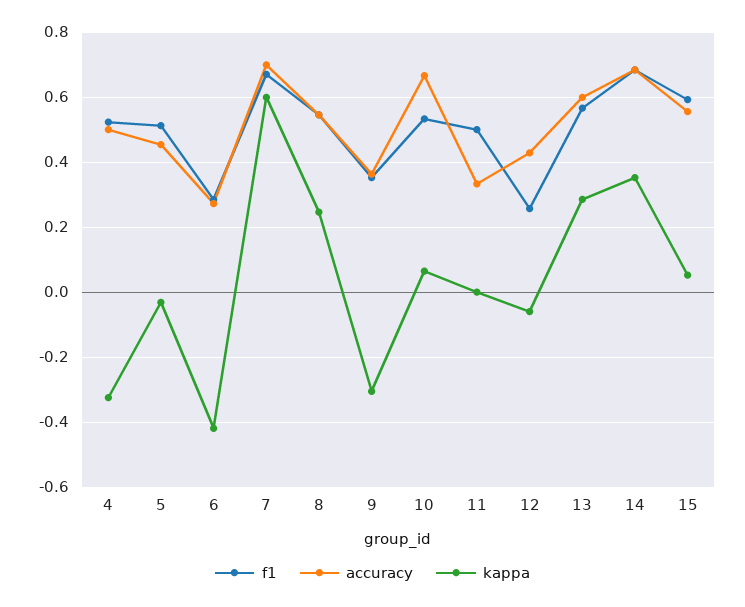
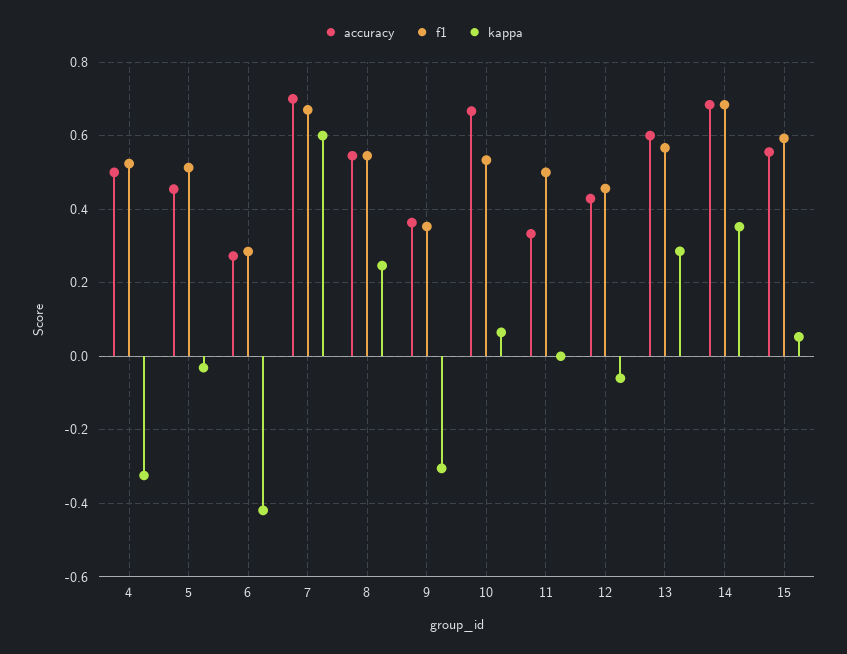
f1, 12: 0.26 -> 0.46

